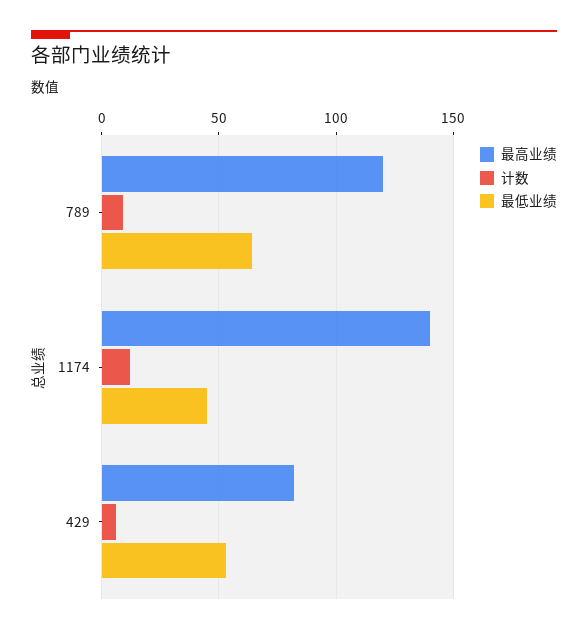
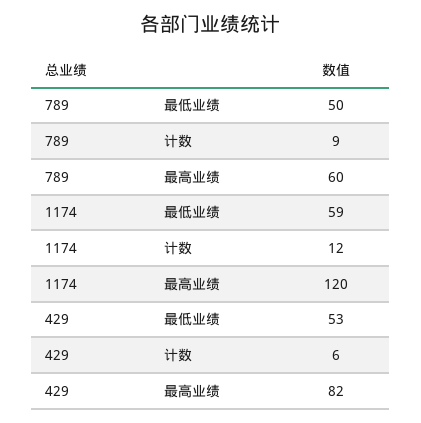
最高业绩, 789: 120 -> 60
最低业绩, 789: 65 -> 50
最高业绩, 1174: 140 -> 120
最低业绩, 1174: 45 -> 59

